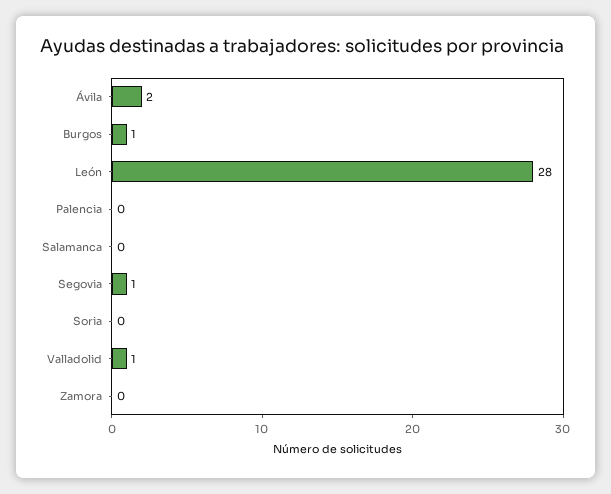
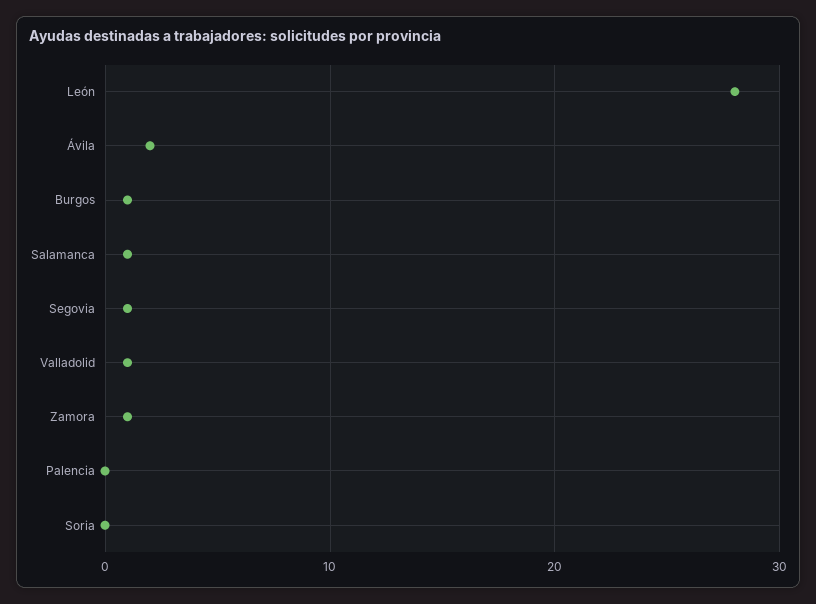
Salamanca: 0 -> 1
Zamora: 0 -> 1

